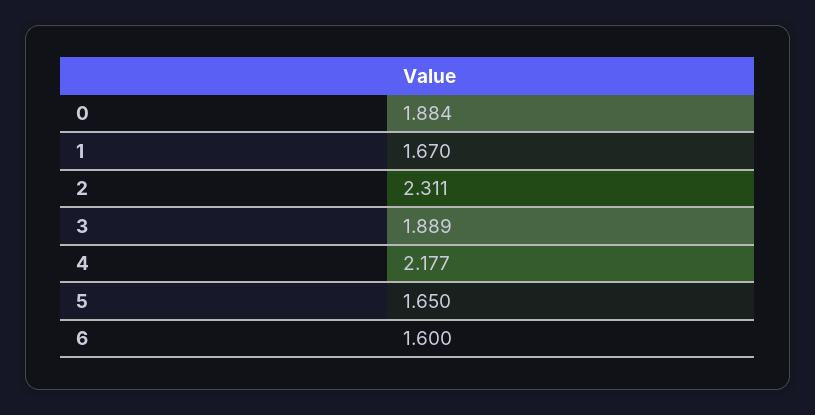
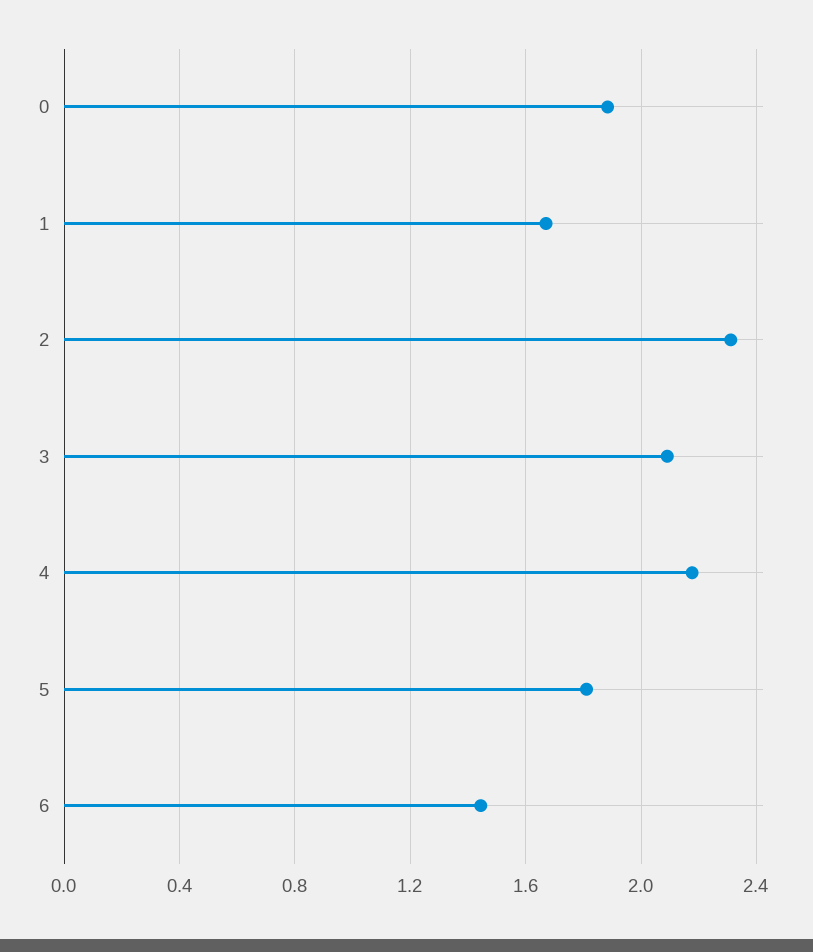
3: 1.889 -> 2.1
5: 1.65 -> 1.8
6: 1.6 -> 1.45

